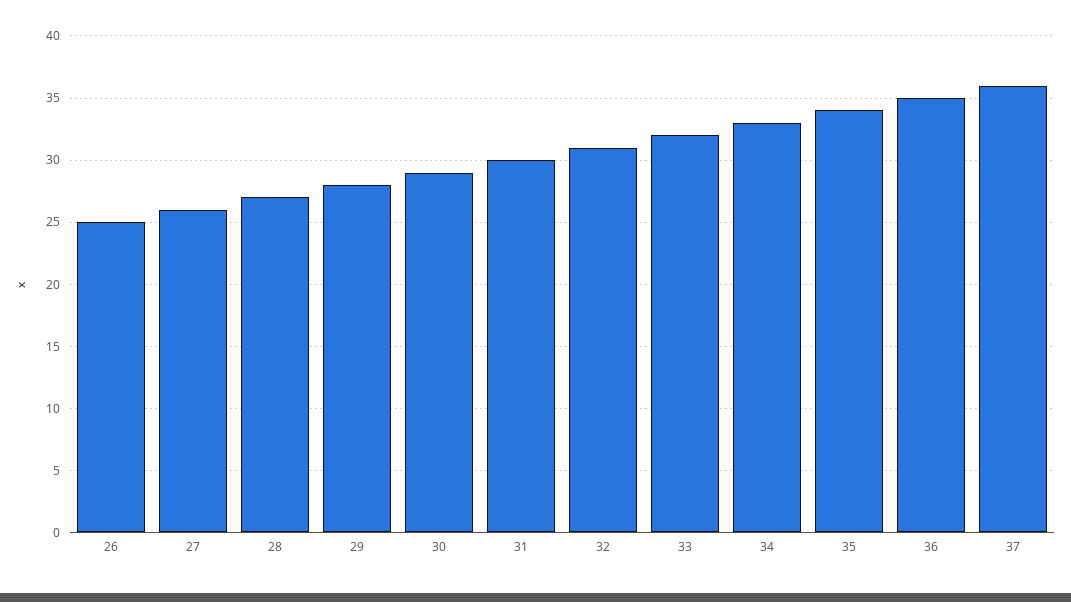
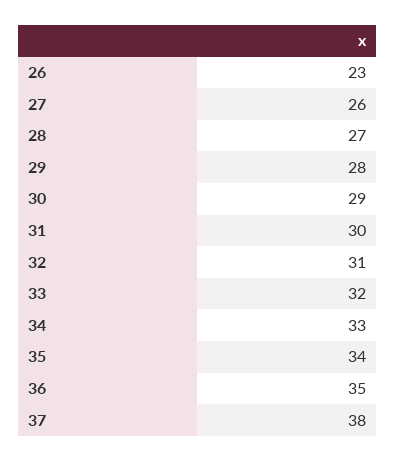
26: 25 -> 23
37: 36 -> 38

